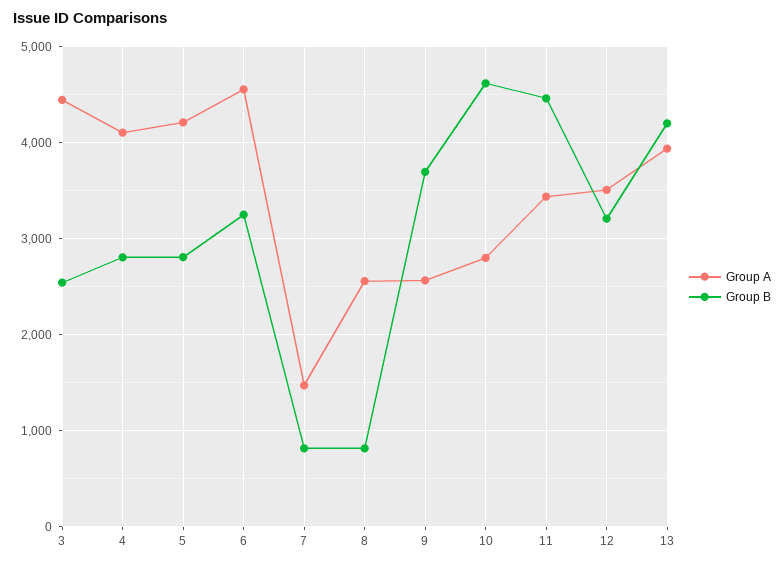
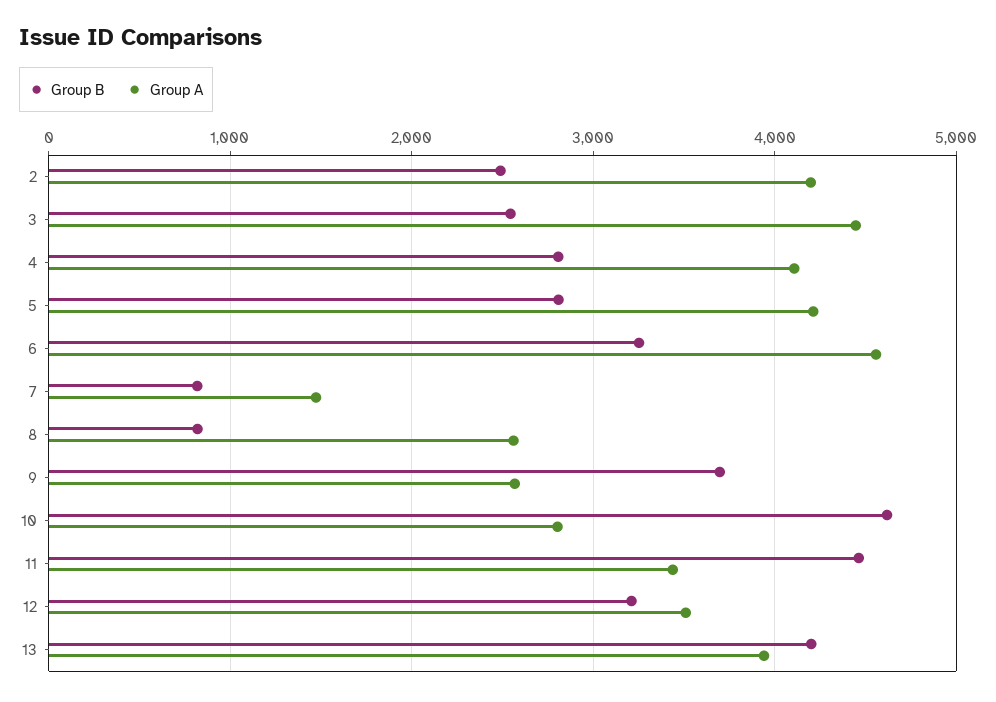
Group B, 2: none -> 2500
Group A, 2: none -> 4200

